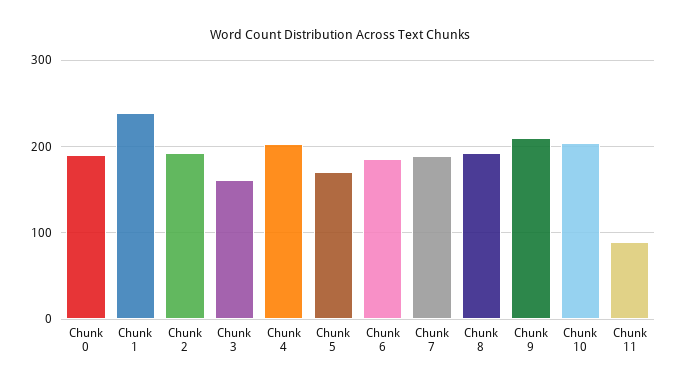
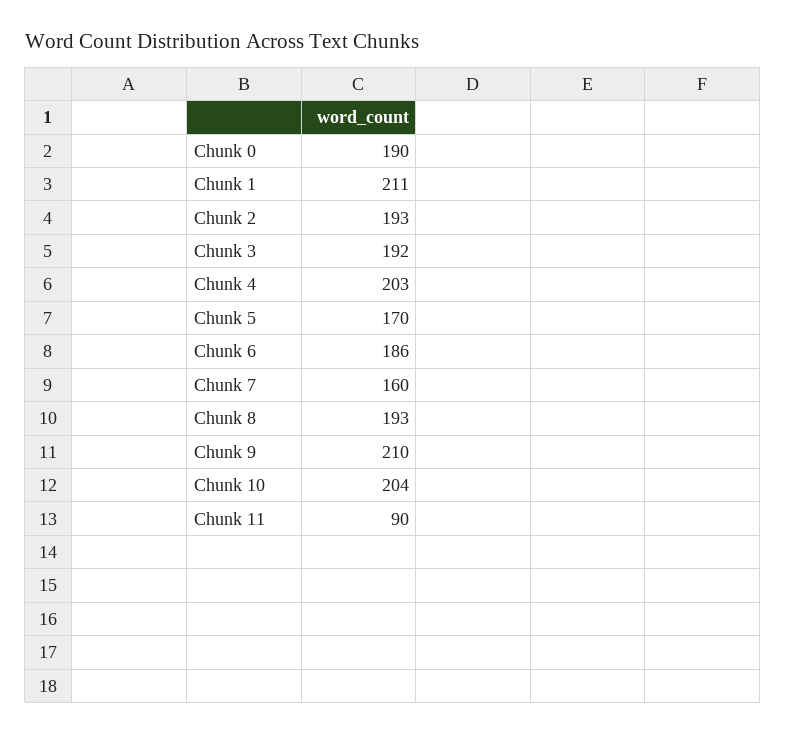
Chunk 1: 240 -> 211
Chunk 3: 160 -> 192
Chunk 7: 190 -> 160

